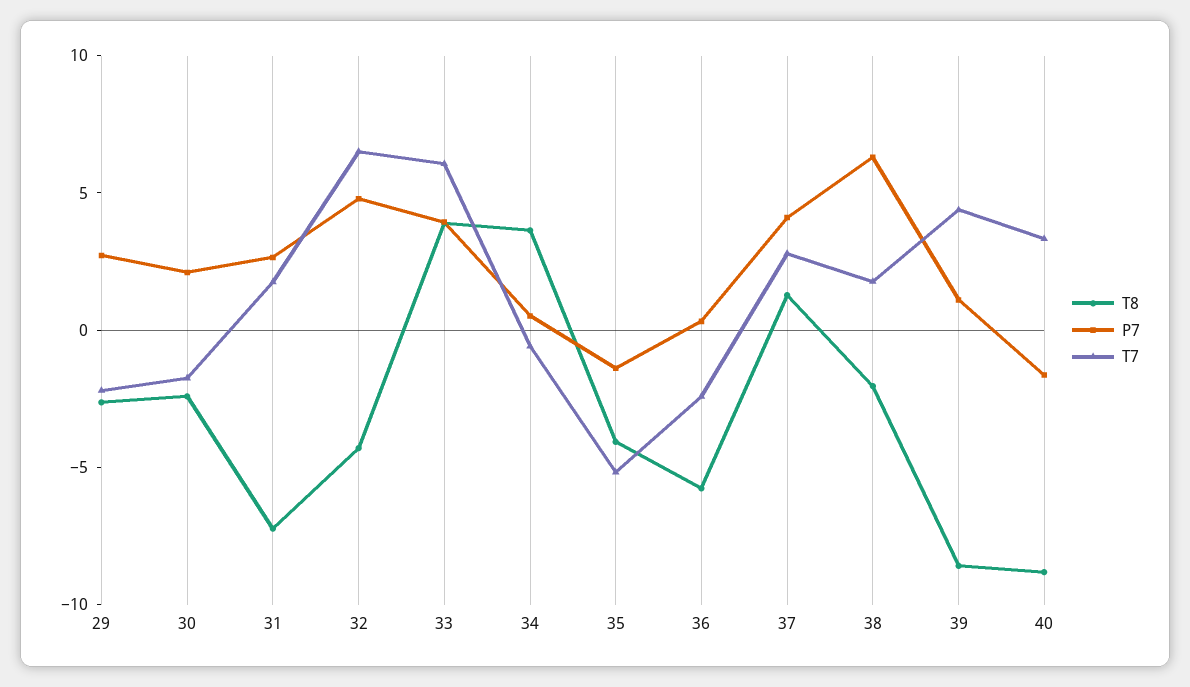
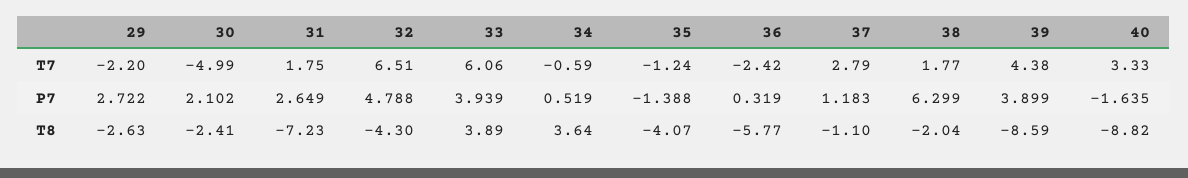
T7, 30: -2 -> -4.99
T7, 35: -5 -> -1.24
T8, 37: 1 -> -1.1
P7, 37: 4 -> 1.183
P7, 39: 1 -> 3.899

